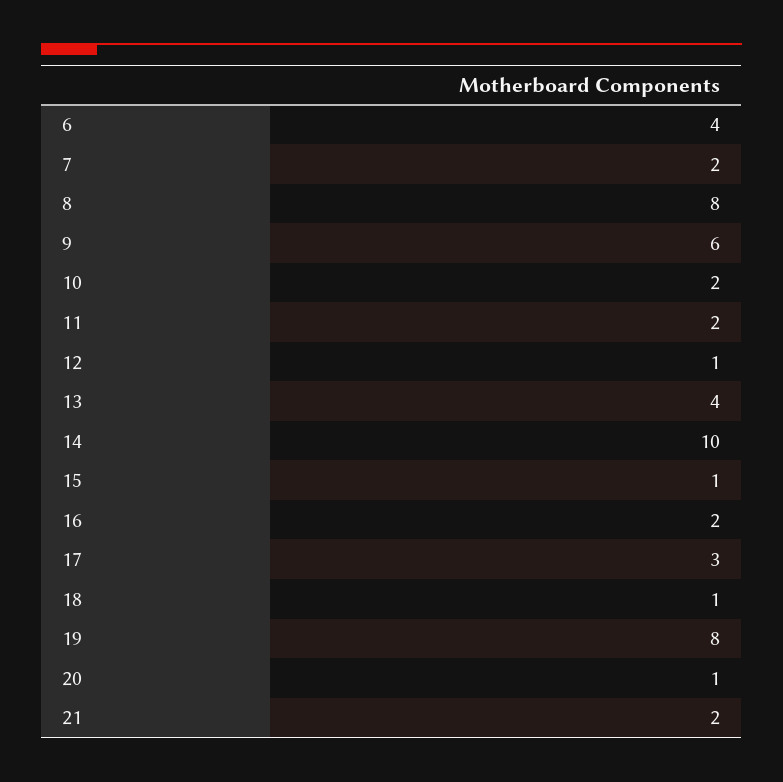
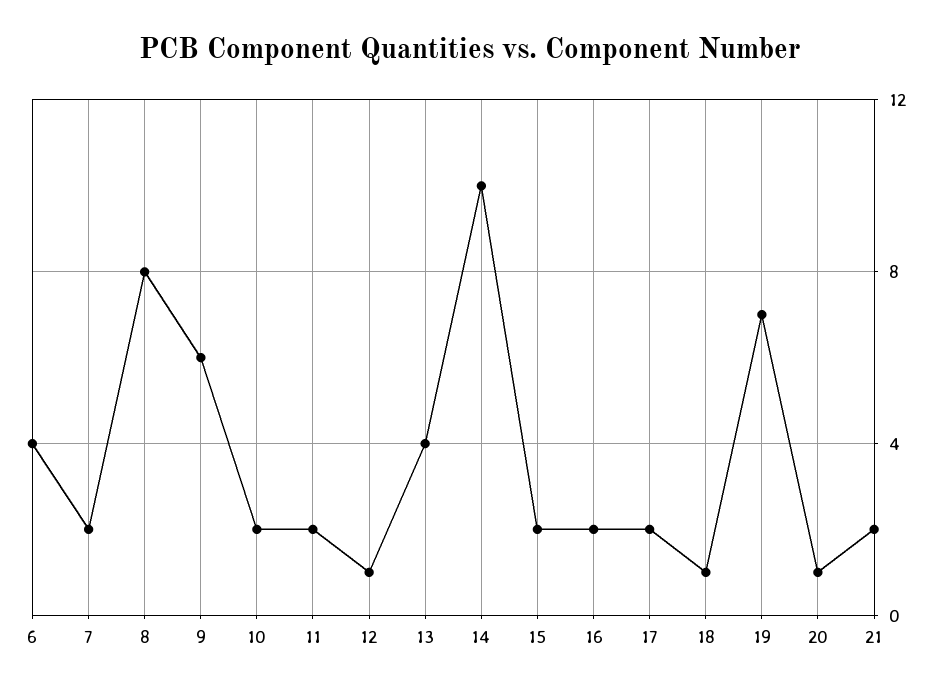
15: 1 -> 2
17: 3 -> 2
19: 8 -> 7

